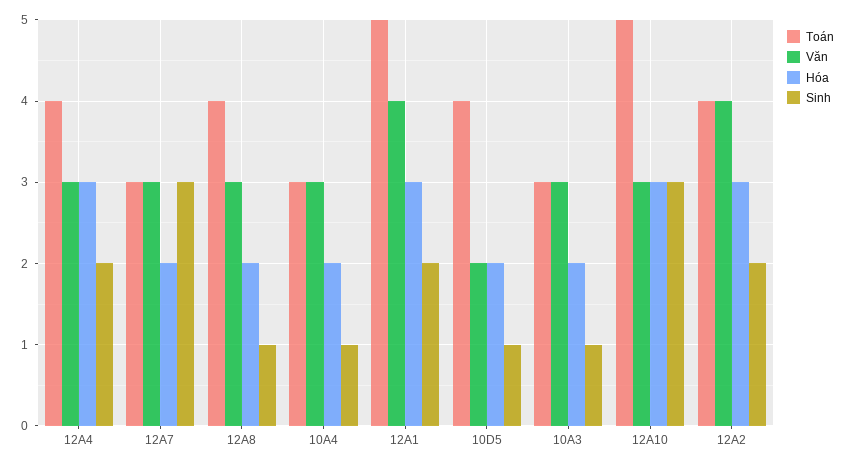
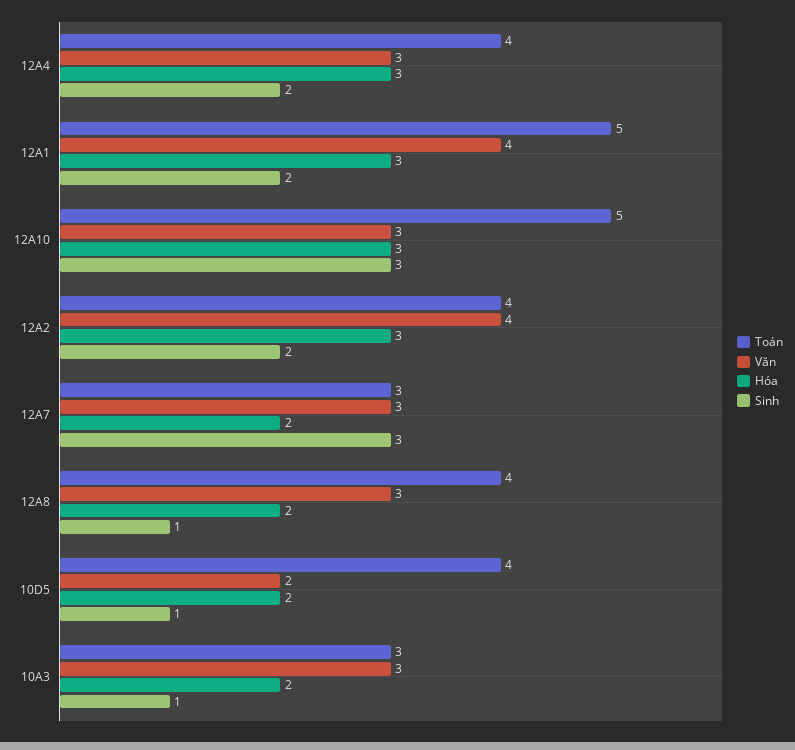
Toán, 10A4: 3 -> none
Văn, 10A4: 3 -> none
Hóa, 10A4: 2 -> none
Sinh, 10A4: 1 -> none

